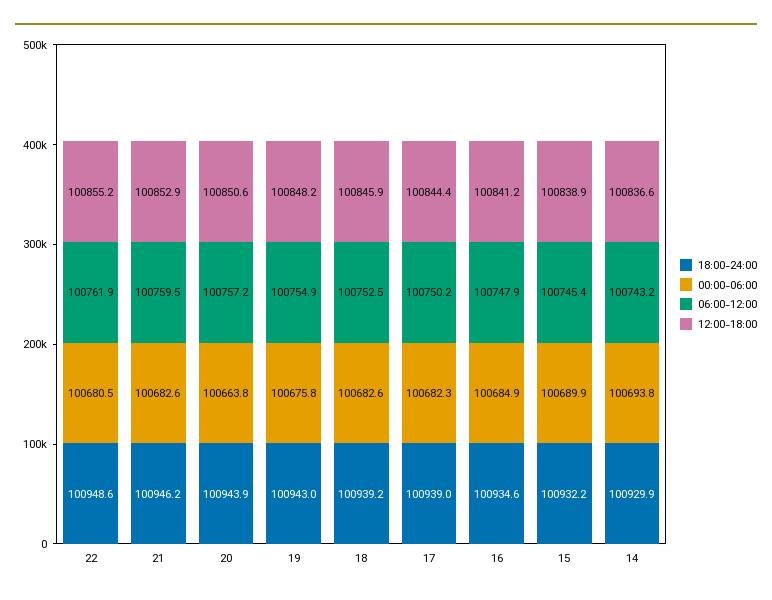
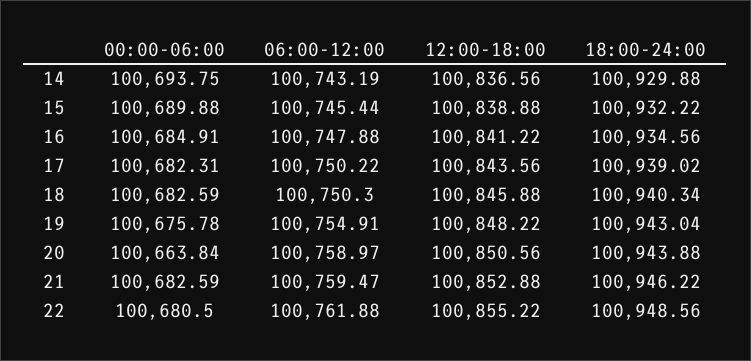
06:00-12:00, 20: 100757.2 -> 100758.97
18:00-24:00, 18: 100939.2 -> 100940.34
06:00-12:00, 18: 100752.5 -> 100750.3
12:00-18:00, 17: 100844.4 -> 100843.56

